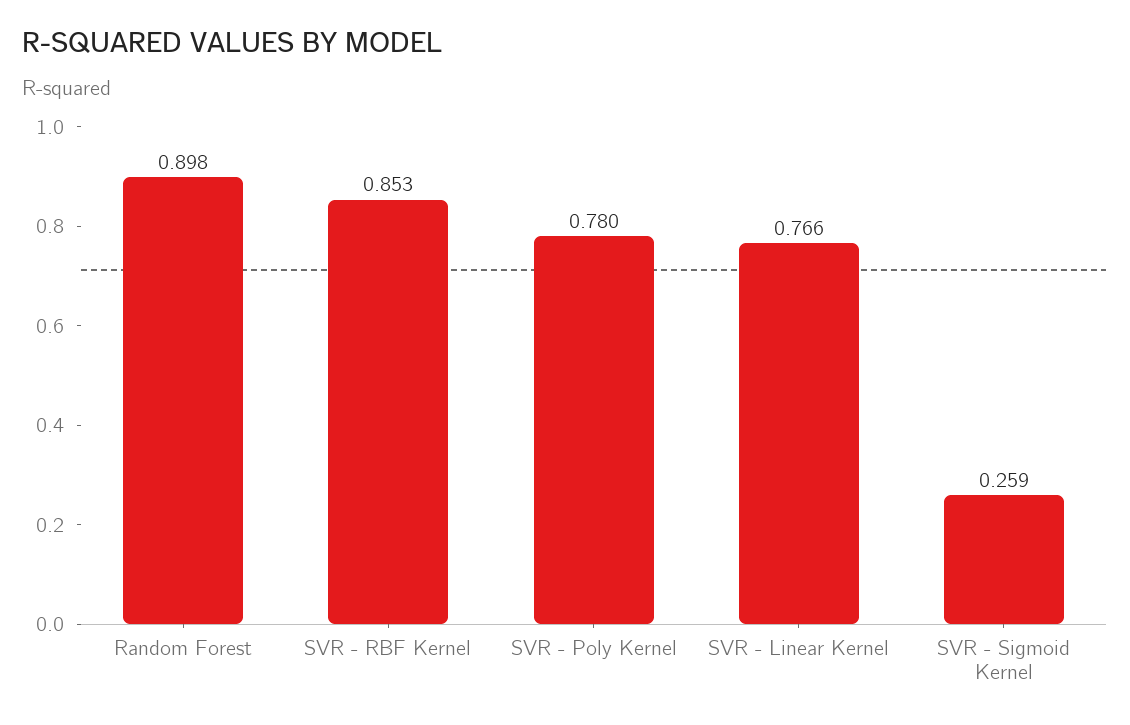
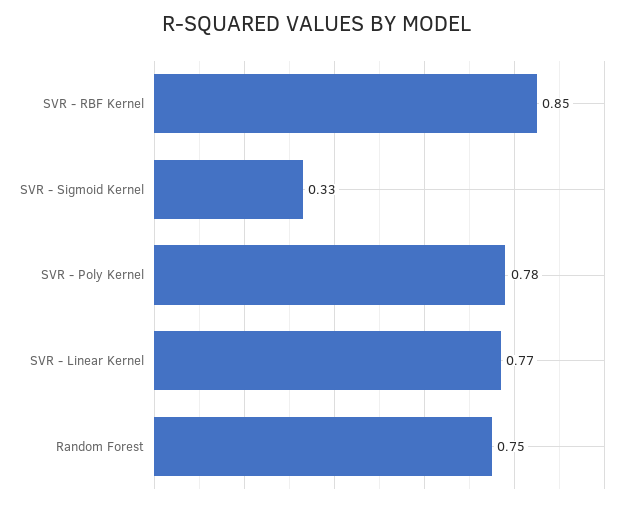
Random Forest: 0.898 -> 0.75
SVR - Sigmoid Kernel: 0.259 -> 0.33

